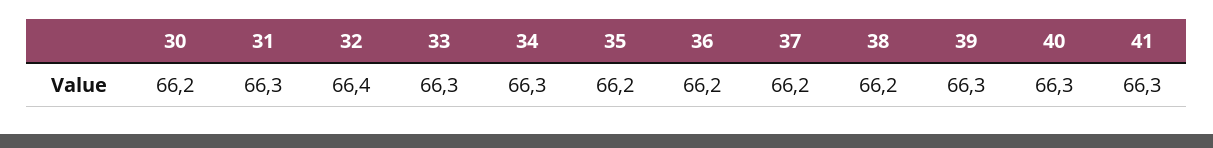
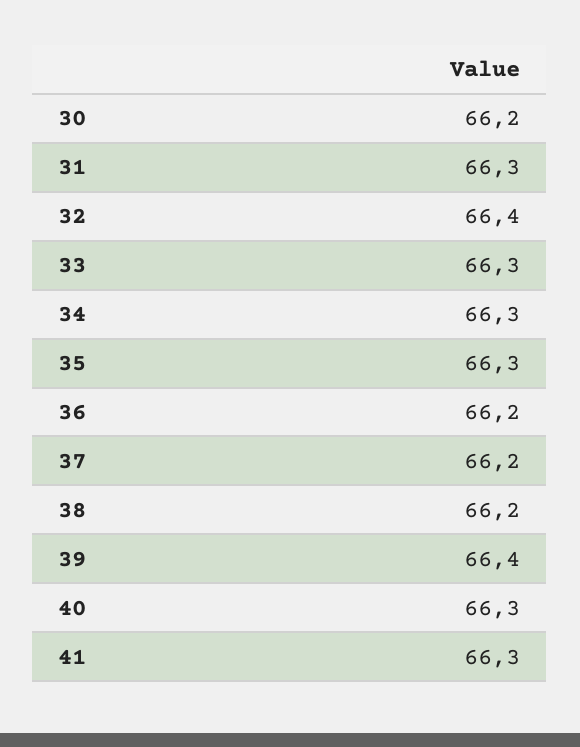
35: 66.2 -> 66.3
39: 66.3 -> 66.4

